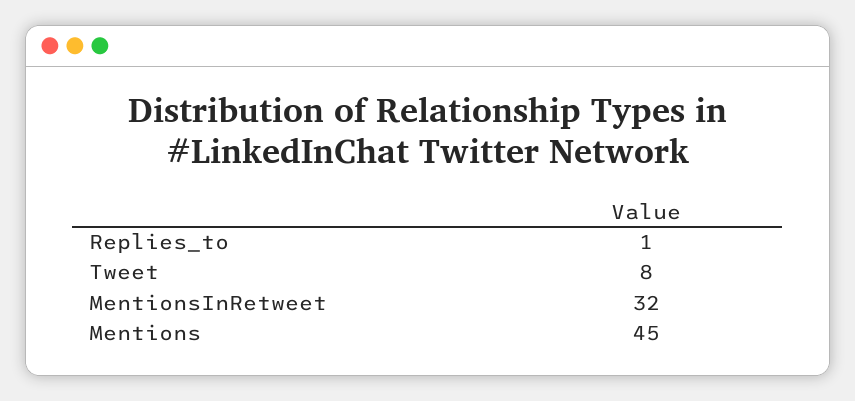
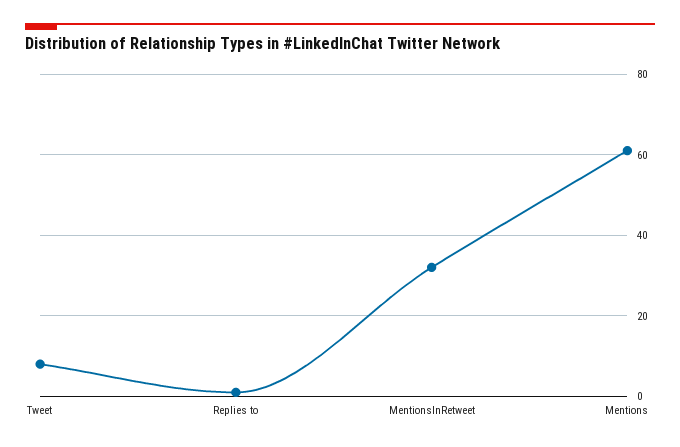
Mentions: 45 -> 60

